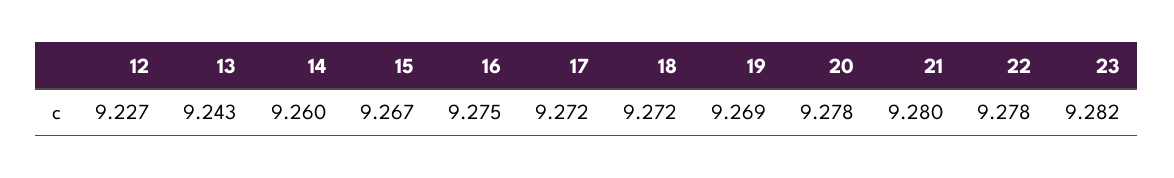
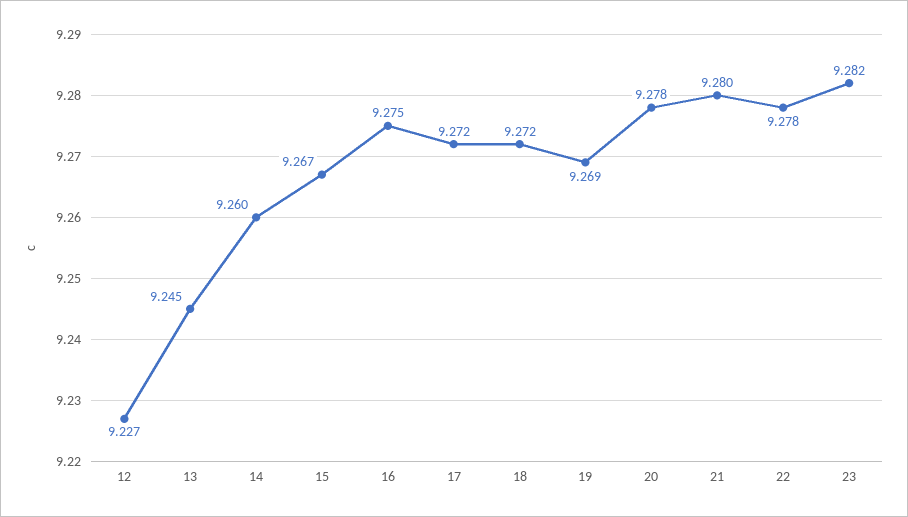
13: 9.243 -> 9.245

